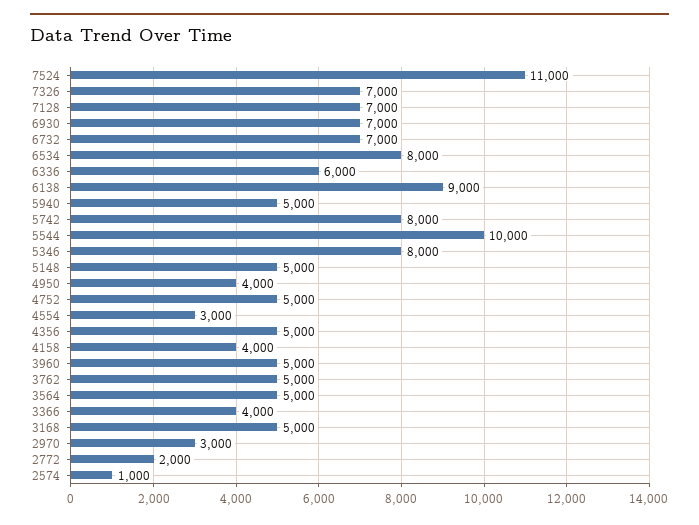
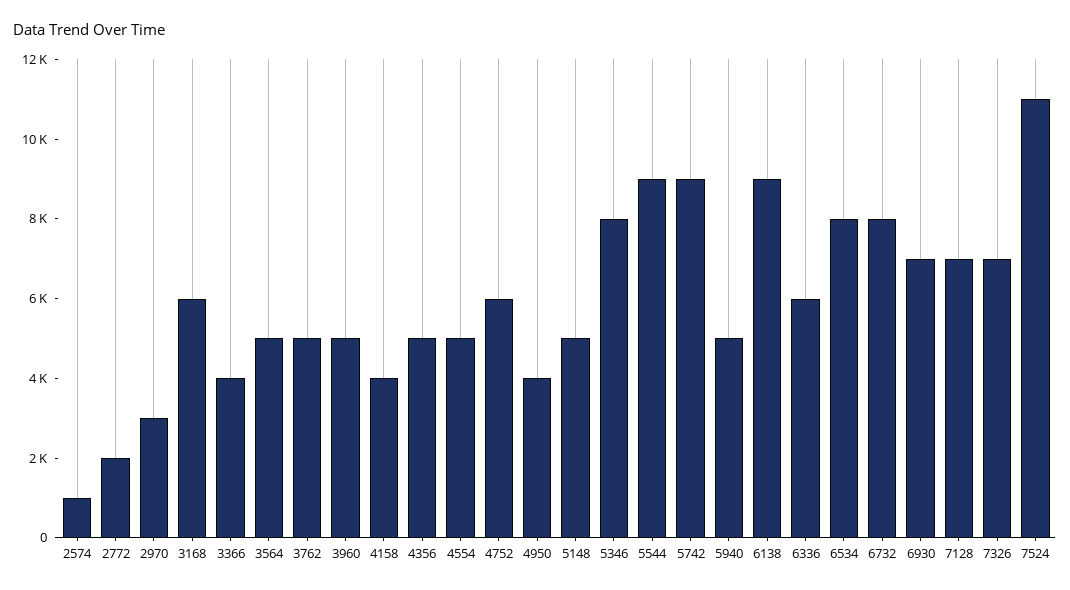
6732: 7000 -> 8000
5742: 8000 -> 9000
5544: 10000 -> 9000
4752: 5000 -> 6000
4554: 3000 -> 5000
3168: 5000 -> 6000

